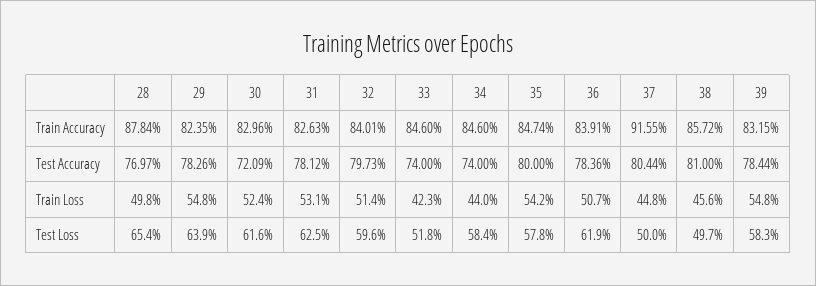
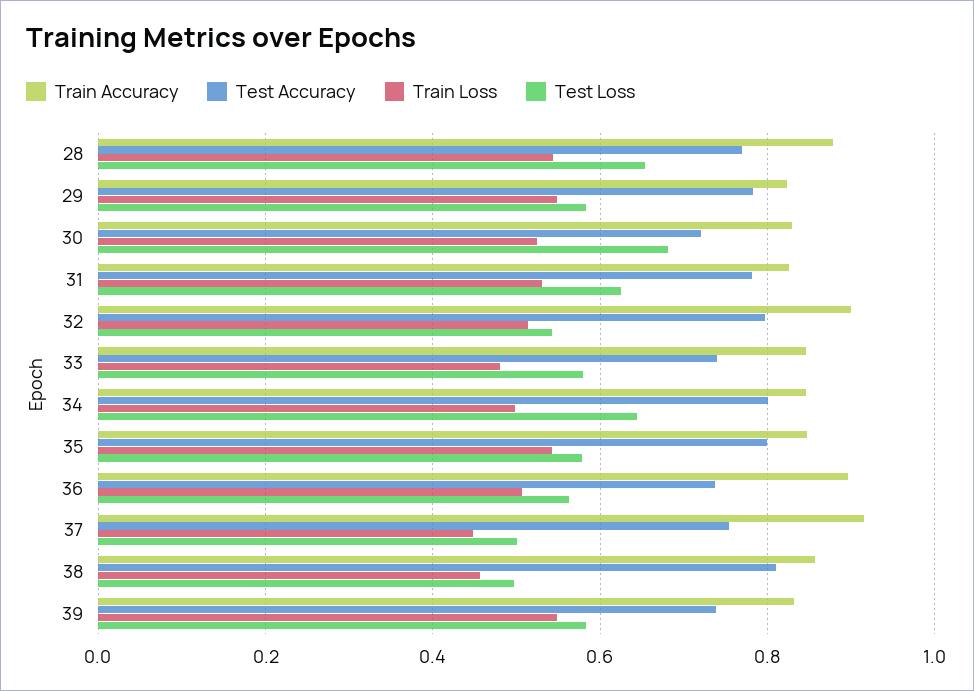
Train Accuracy, 32: 0.8401 -> 0.9
Train Accuracy, 36: 0.8391 -> 0.9
Test Accuracy, 34: 0.74 -> 0.8
Test Accuracy, 36: 0.7836 -> 0.74
Test Accuracy, 37: 0.8044 -> 0.76
Test Accuracy, 39: 0.7844 -> 0.74
Train Loss, 28: 0.498 -> 0.54
Train Loss, 33: 0.423 -> 0.48
Train Loss, 34: 0.44 -> 0.5
Test Loss, 29: 0.639 -> 0.58
Test Loss, 30: 0.616 -> 0.68
Test Loss, 32: 0.596 -> 0.54
Test Loss, 33: 0.518 -> 0.58
Test Loss, 34: 0.584 -> 0.64
Test Loss, 36: 0.619 -> 0.56

